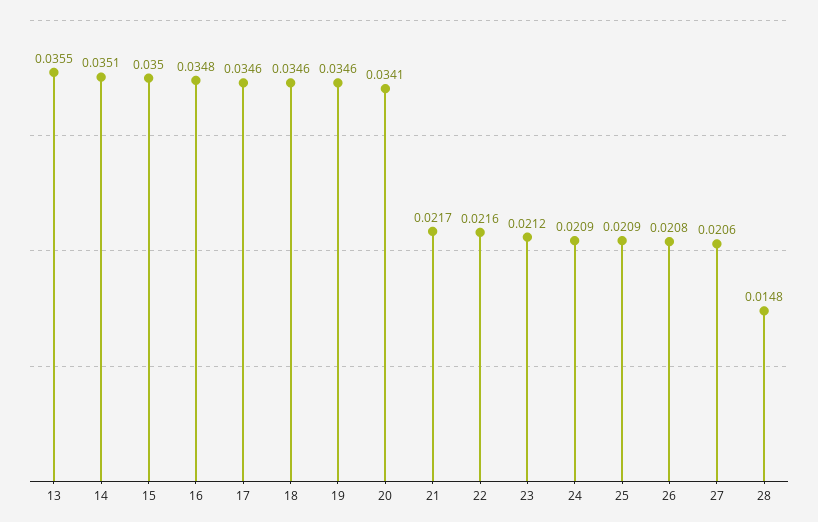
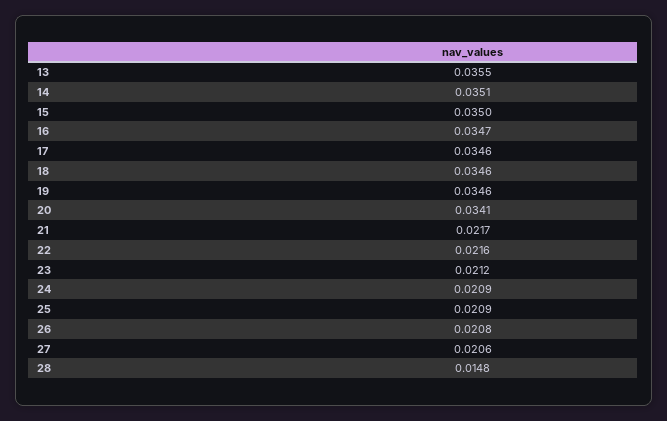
16: 0.0348 -> 0.0347

